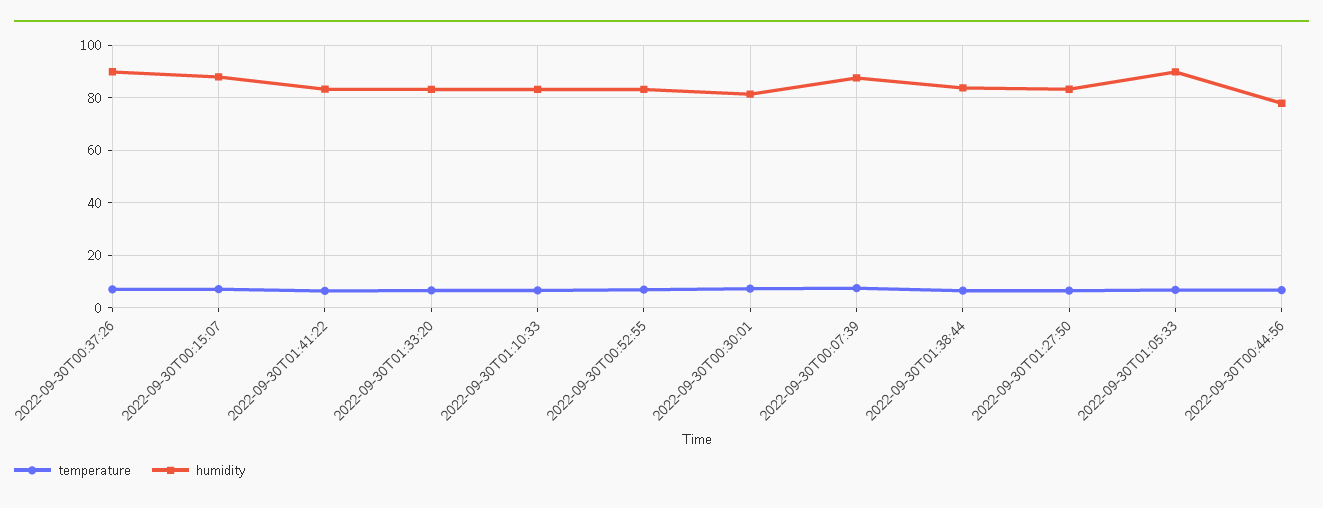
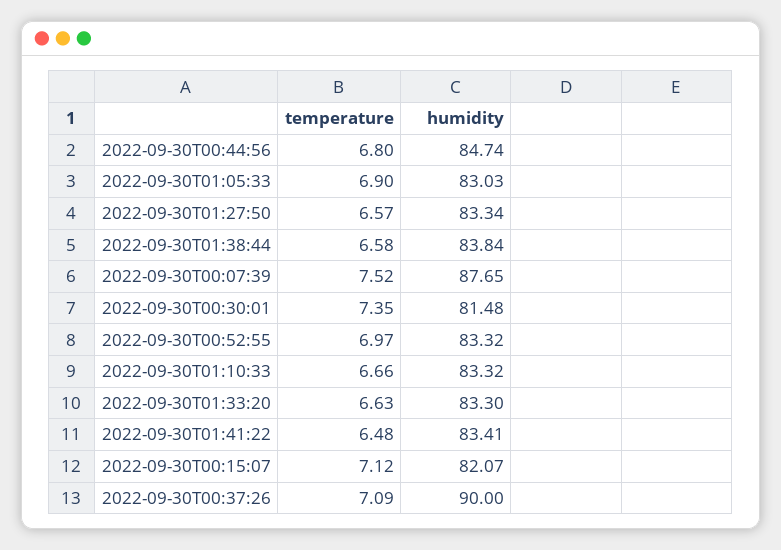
humidity, 2022-09-30T00:15:07: 87.5 -> 82.07
humidity, 2022-09-30T01:05:33: 90 -> 83.03
humidity, 2022-09-30T00:44:56: 77.5 -> 84.74

